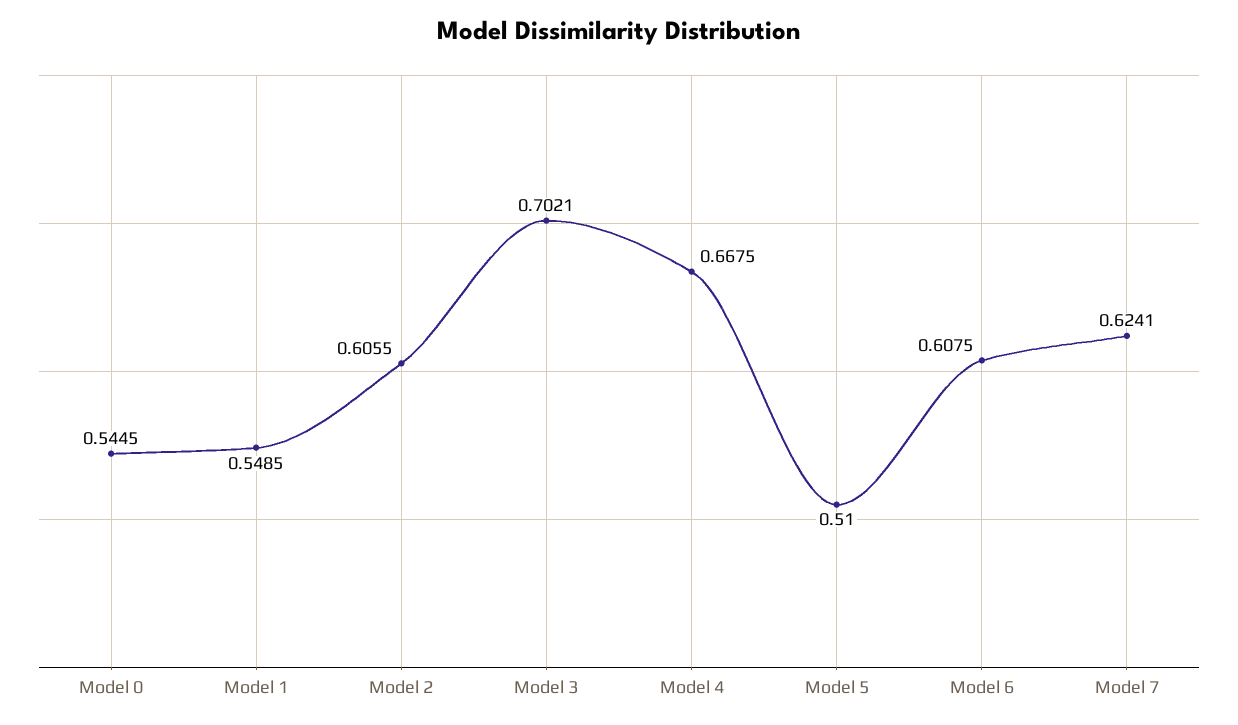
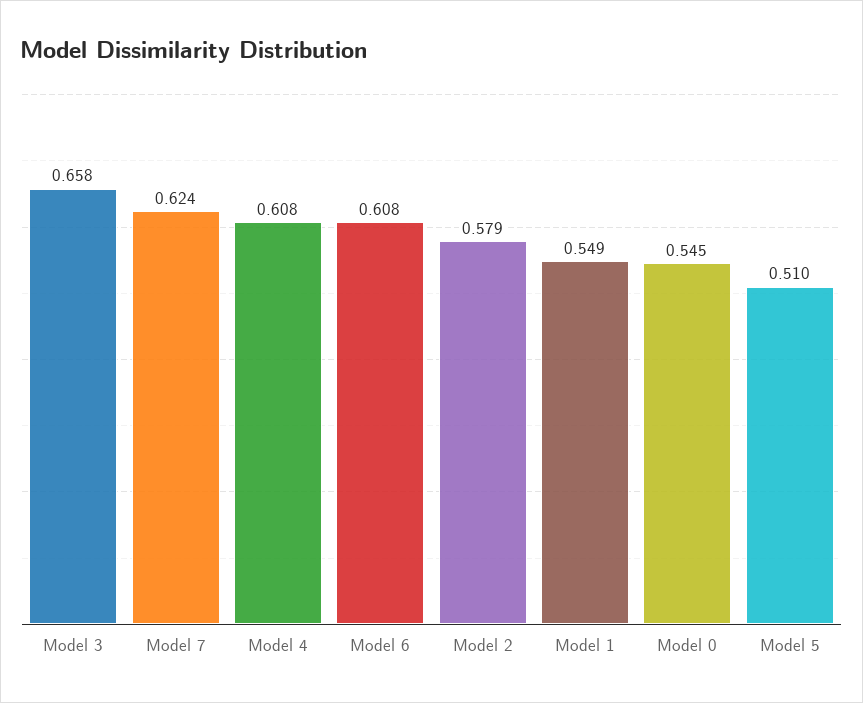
Model 2: 0.6055 -> 0.579
Model 3: 0.7021 -> 0.658
Model 4: 0.6675 -> 0.608

